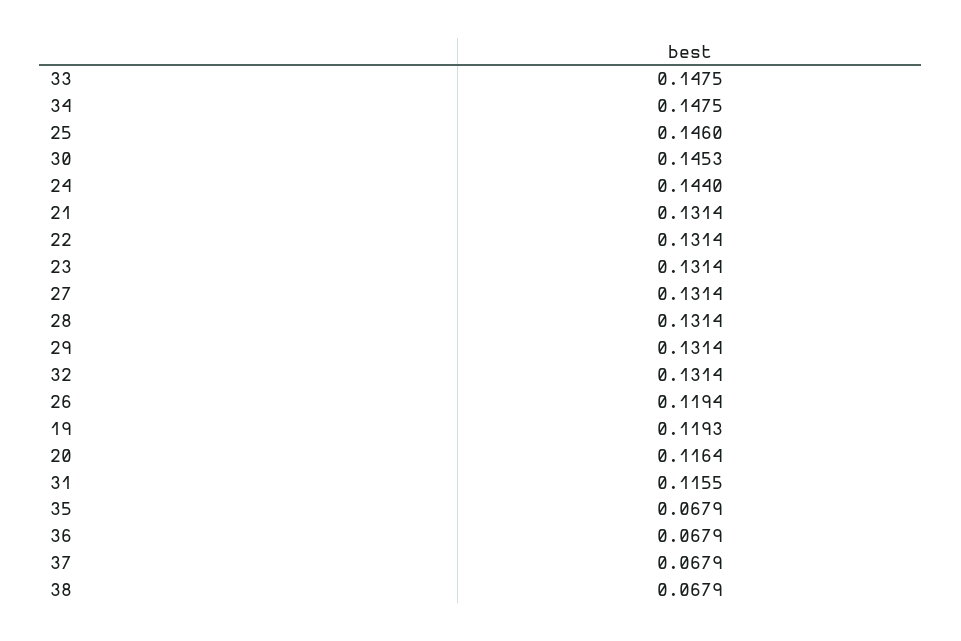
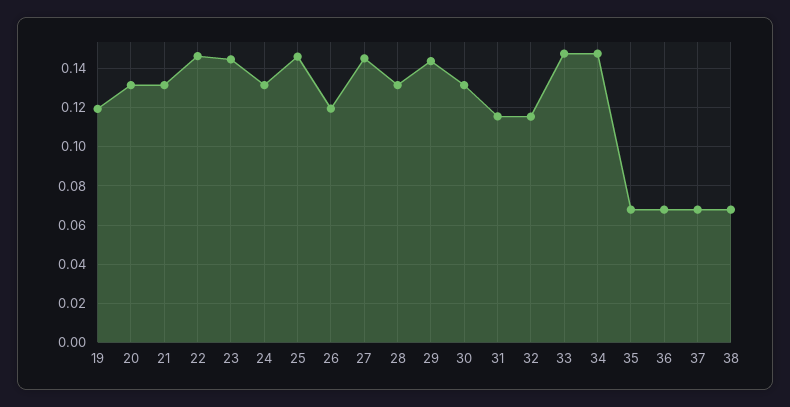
30: 0.1453 -> 0.13
24: 0.144 -> 0.13
22: 0.1314 -> 0.145
23: 0.1314 -> 0.145
27: 0.1314 -> 0.145
29: 0.1314 -> 0.145
32: 0.1314 -> 0.115
20: 0.1164 -> 0.13

